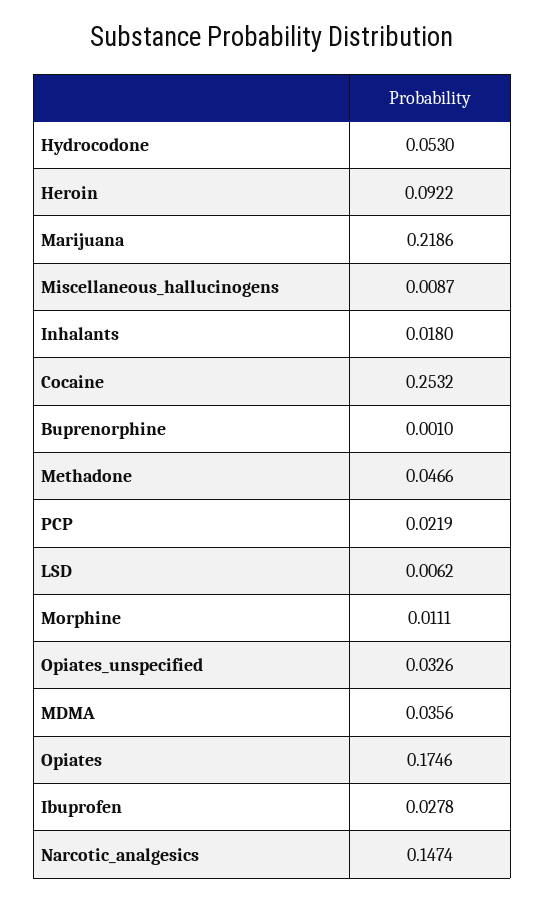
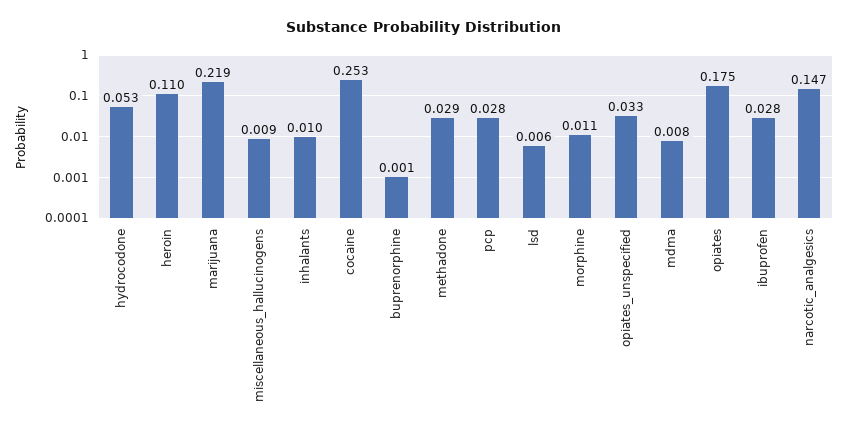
Heroin: 0.0922 -> 0.11
Inhalants: 0.018 -> 0.01
Methadone: 0.0466 -> 0.029
PCP: 0.0219 -> 0.028
MDMA: 0.0356 -> 0.008

